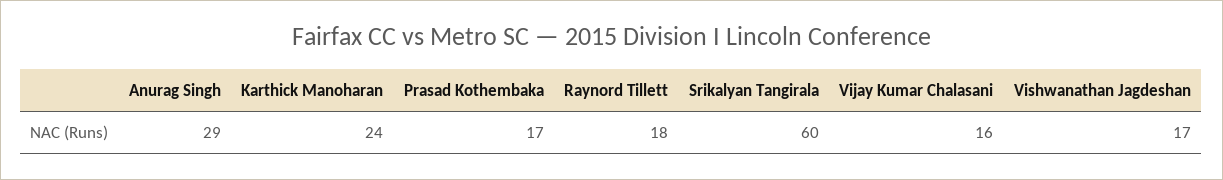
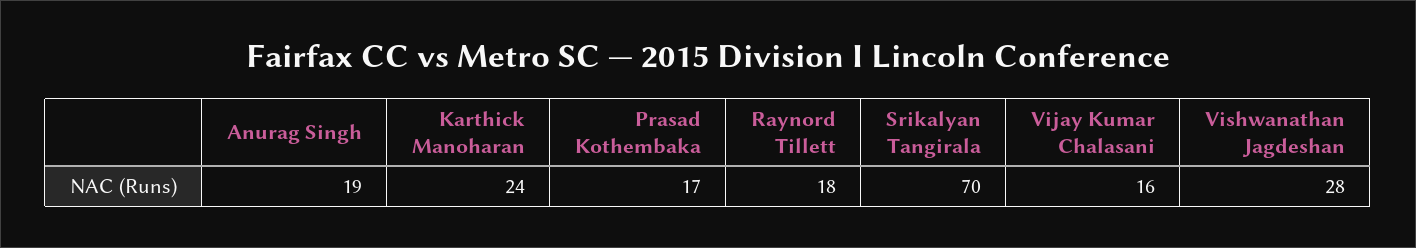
Anurag Singh: 29 -> 19
Srikalyan Tangirala: 60 -> 70
Vishwanathan Jagdeshan: 17 -> 28

